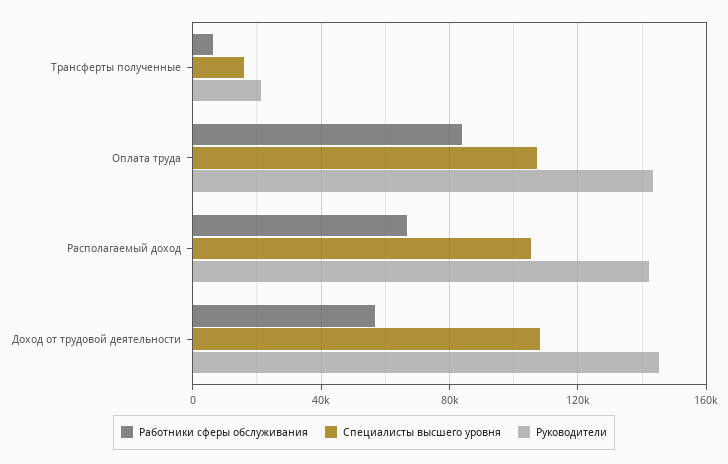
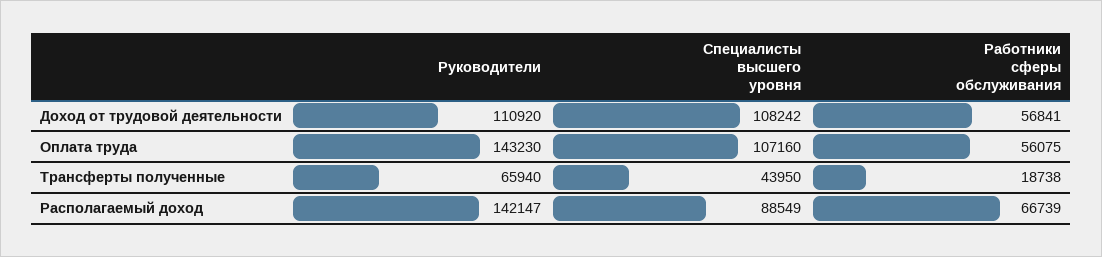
Работники сферы обслуживания, Трансферты полученные: 5000 -> 18738
Специалисты высшего уровня, Трансферты полученные: 15000 -> 43950
Руководители, Трансферты полученные: 20000 -> 65940
Работники сферы обслуживания, Оплата труда: 85000 -> 56075
Специалисты высшего уровня, Располагаемый доход: 105000 -> 88549
Руководители, Доход от трудовой деятельности: 145000 -> 110920

